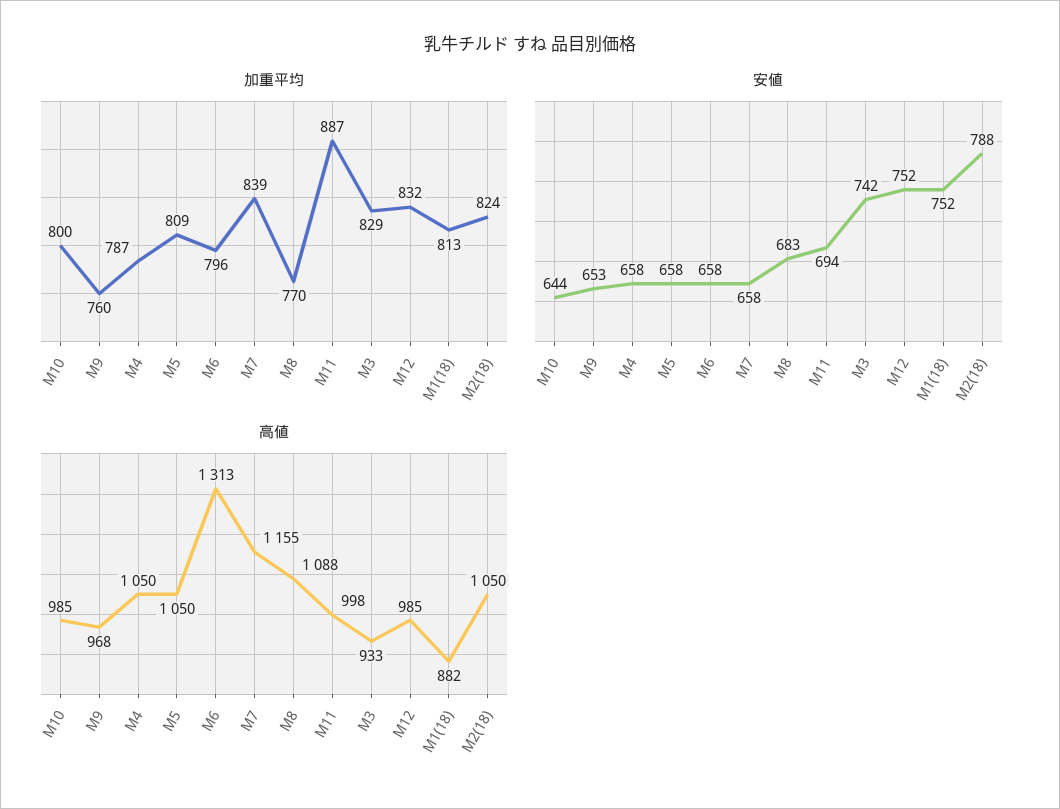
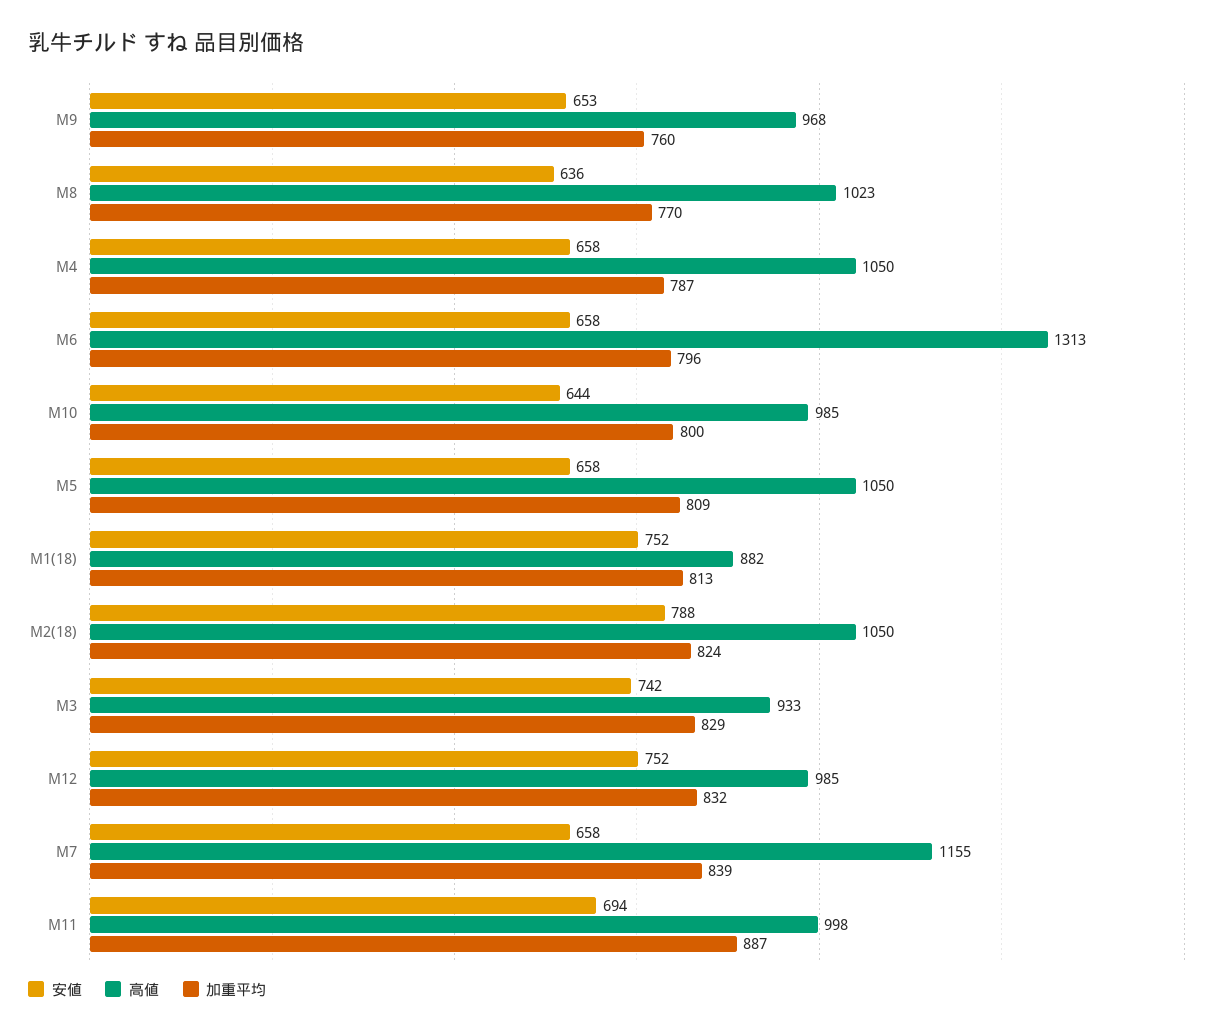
安値, M8: 683 -> 636
高値, M8: 1088 -> 1023

